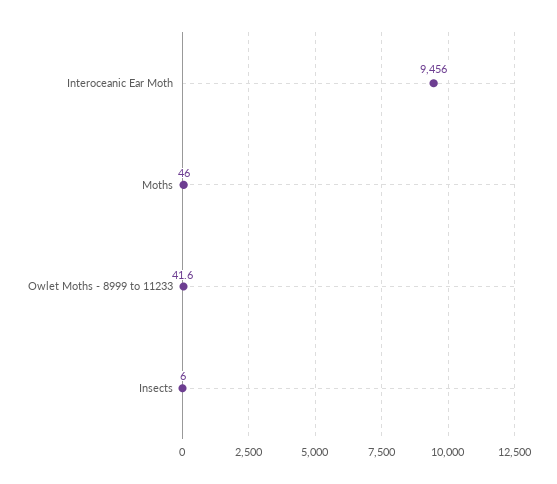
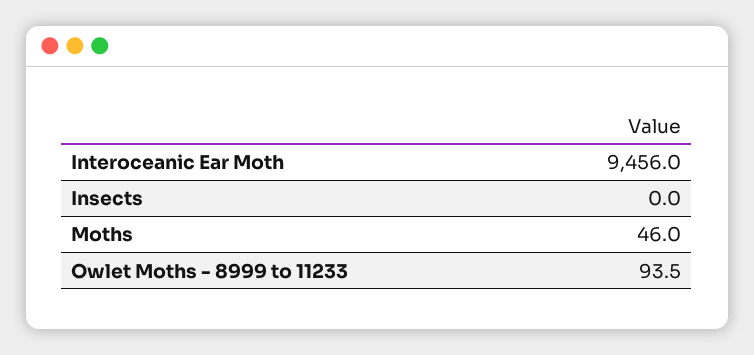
Owlet Moths - 8999 to 11233: 41.6 -> 93.5
Insects: 6 -> 0

